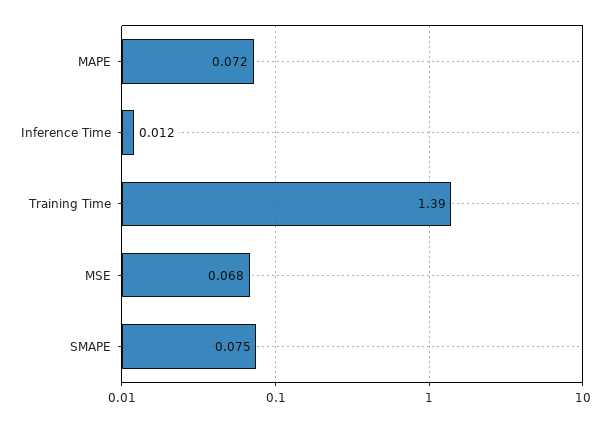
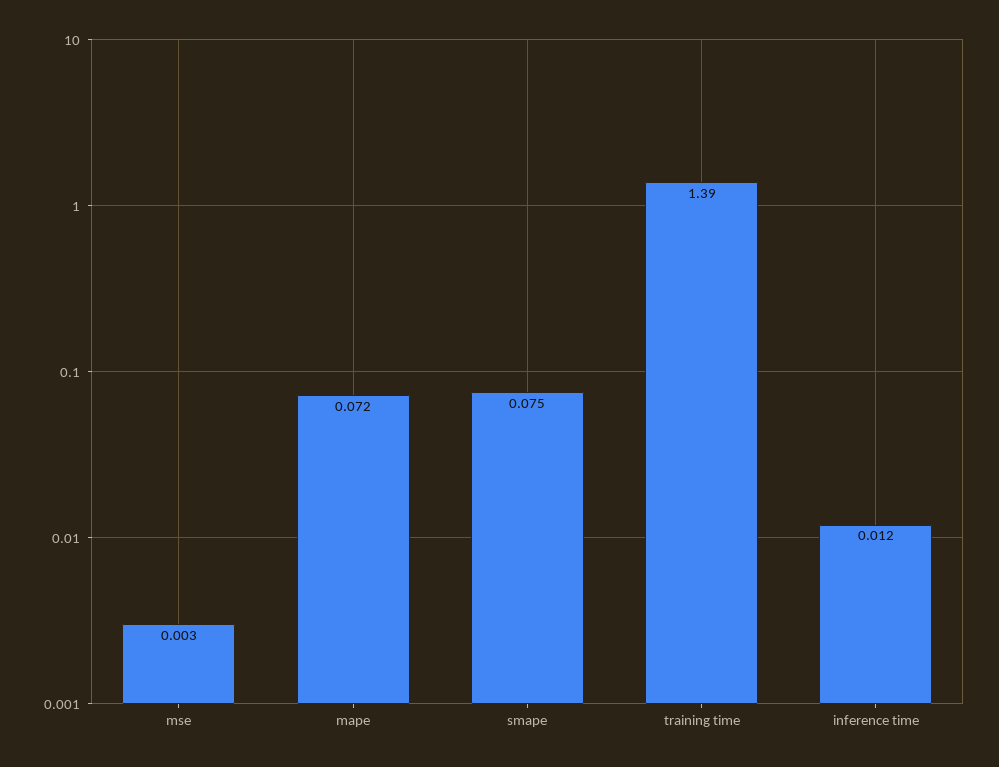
MSE: 0.068 -> 0.003

